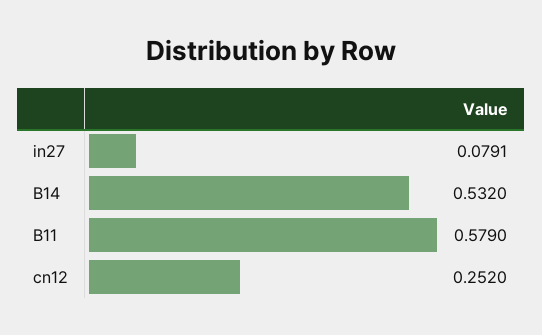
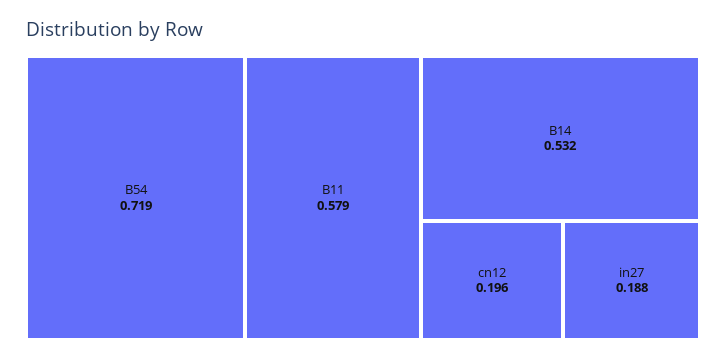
in27: 0.0791 -> 0.188
cn12: 0.252 -> 0.196
B54: none -> 0.719

